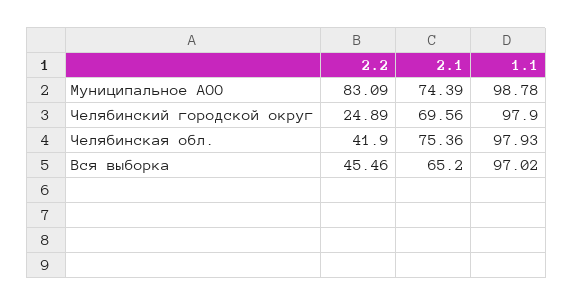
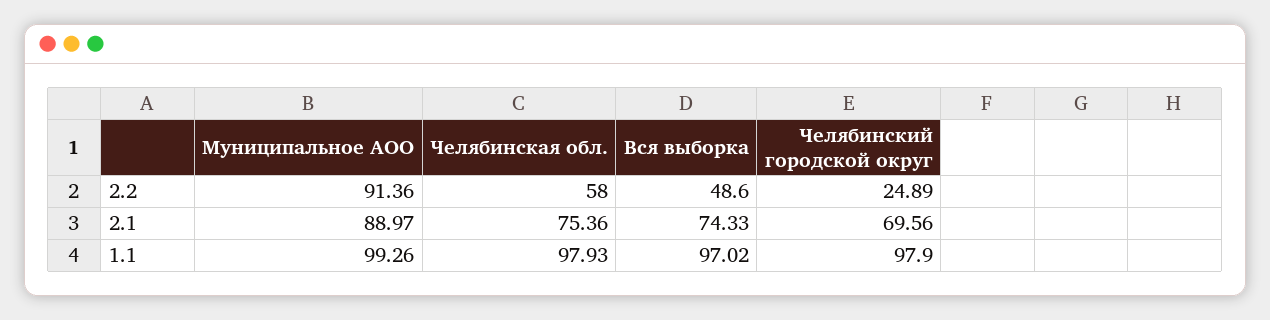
2.2, Муниципальное АОО: 83.09 -> 91.36
2.1, Муниципальное АОО: 74.39 -> 88.97
1.1, Муниципальное АОО: 98.78 -> 99.26
2.2, Челябинская обл.: 41.9 -> 58
2.2, Вся выборка: 45.46 -> 48.6
2.1, Вся выборка: 65.2 -> 74.33

